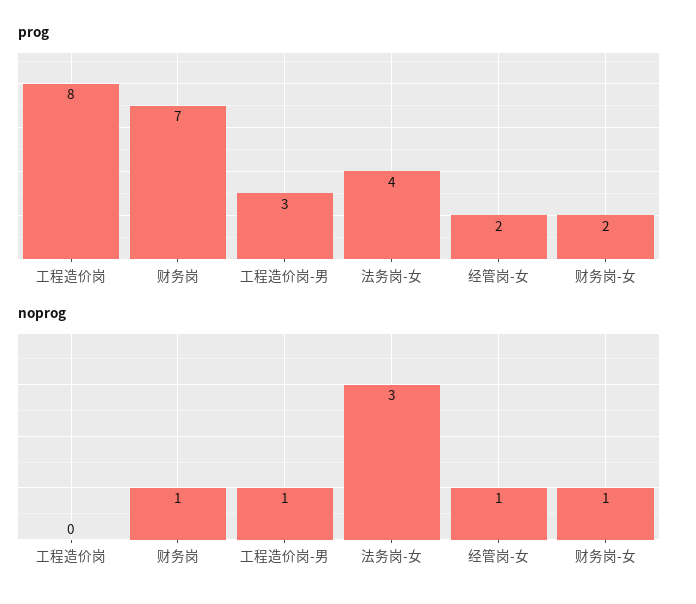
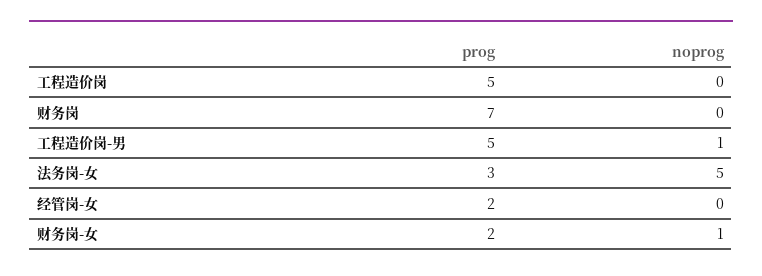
prog, 工程造价岗: 8 -> 5
prog, 工程造价岗-男: 3 -> 5
prog, 法务岗-女: 4 -> 3
noprog, 财务岗: 1 -> 0
noprog, 法务岗-女: 3 -> 5
noprog, 经管岗-女: 1 -> 0

